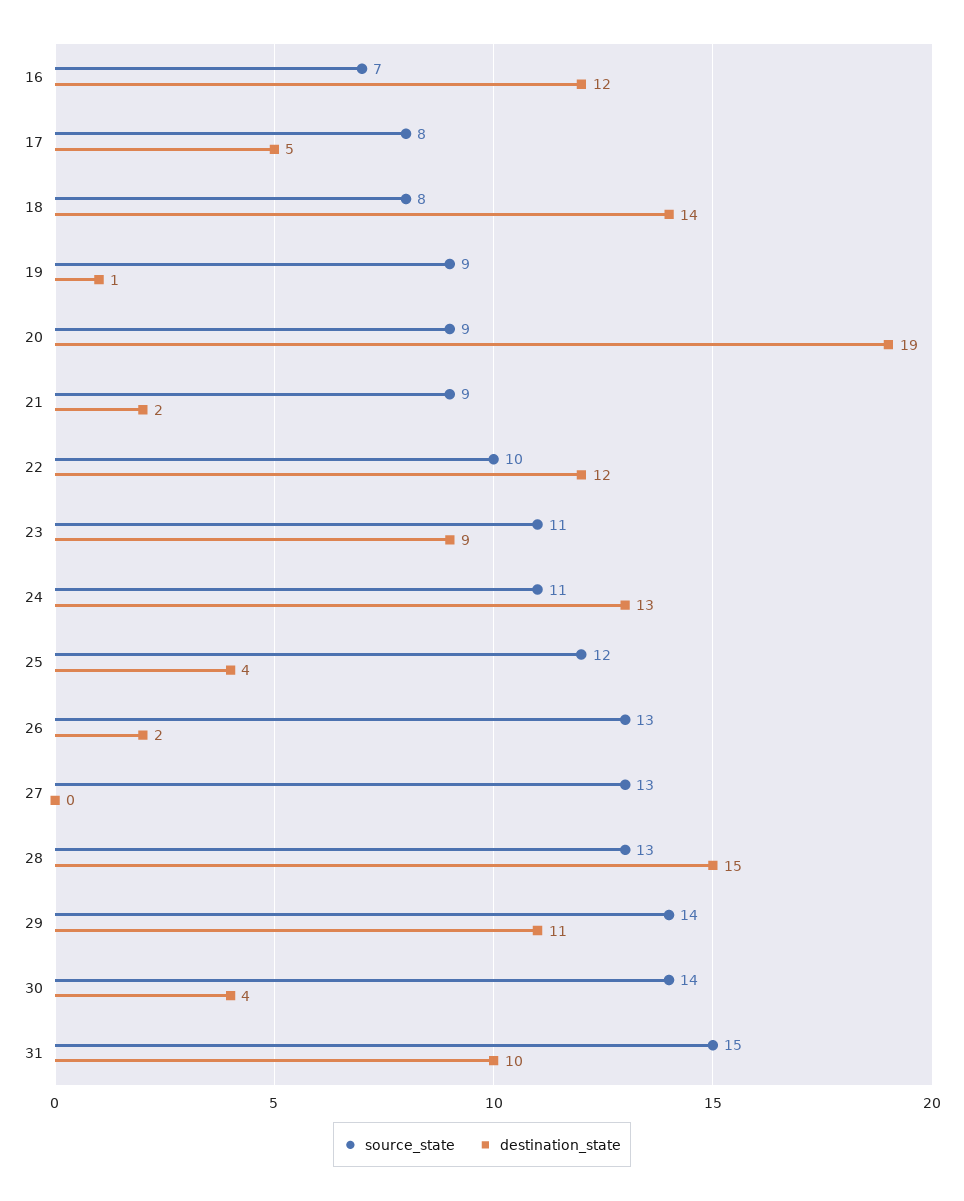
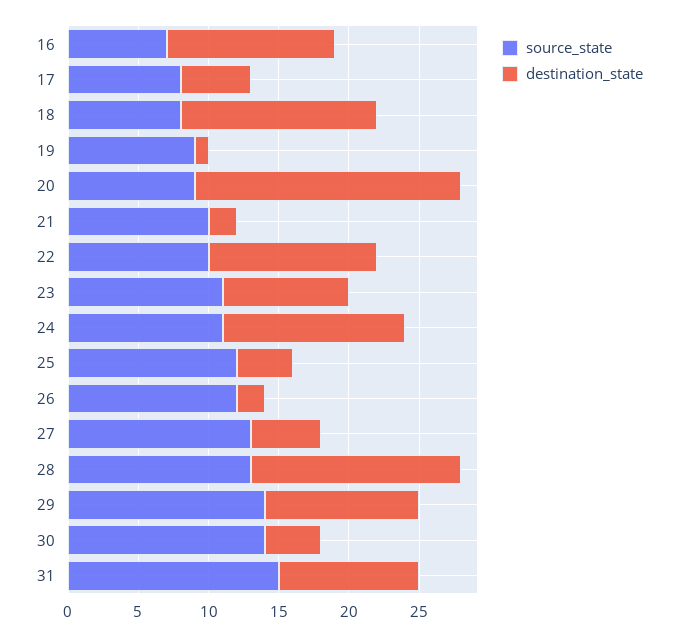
source_state, 21: 9 -> 10
source_state, 26: 13 -> 12
destination_state, 27: 0 -> 5

